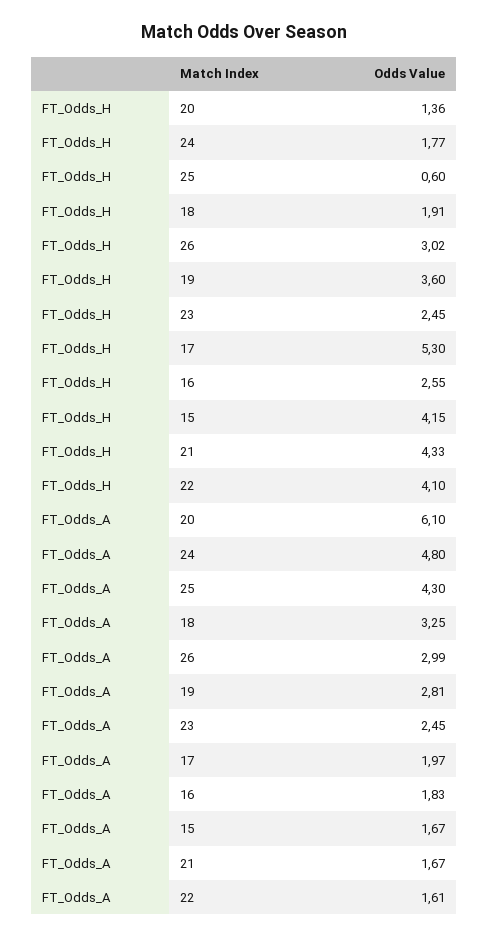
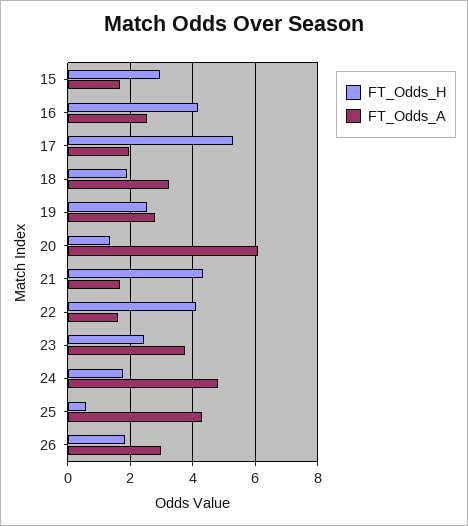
FT_Odds_H, 26: 3.02 -> 1.8
FT_Odds_H, 19: 3.6 -> 2.6
FT_Odds_H, 16: 2.55 -> 4.2
FT_Odds_H, 15: 4.15 -> 3
FT_Odds_A, 23: 2.45 -> 3.8
FT_Odds_A, 16: 1.83 -> 2.6

